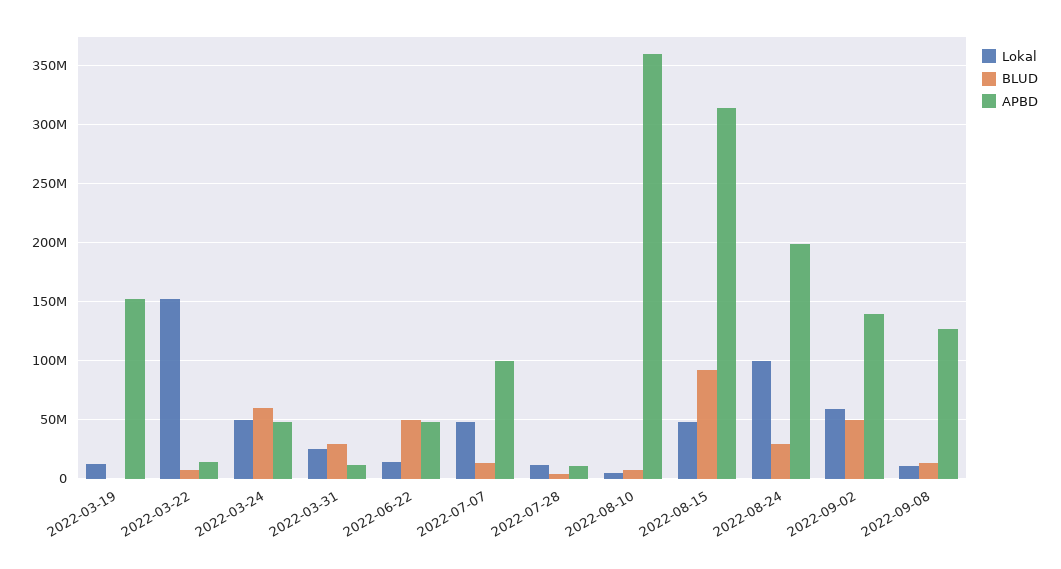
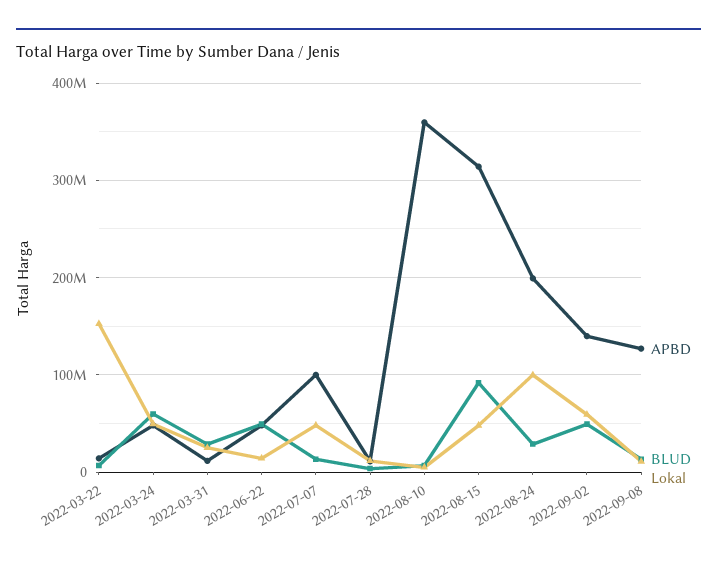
Lokal, 2022-03-19: 10000000 -> none
BLUD, 2022-03-19: 0 -> none
APBD, 2022-03-19: 150000000 -> none

